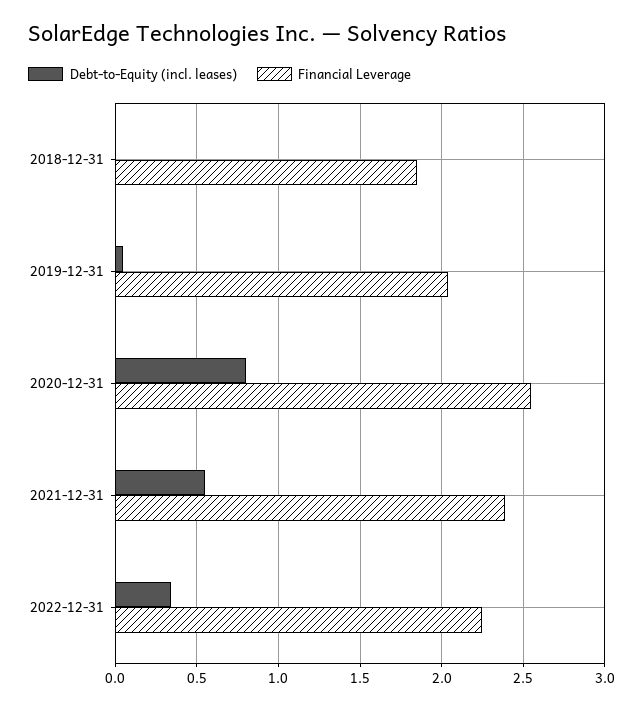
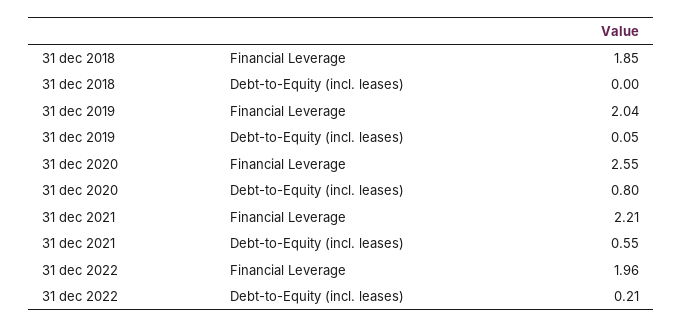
Financial Leverage, 2021-12-31: 2.4 -> 2.21
Debt-to-Equity (incl. leases), 2022-12-31: 0.35 -> 0.21
Financial Leverage, 2022-12-31: 2.25 -> 1.96

